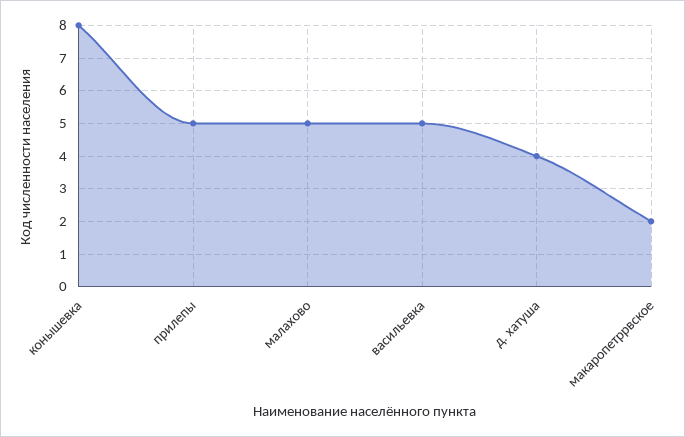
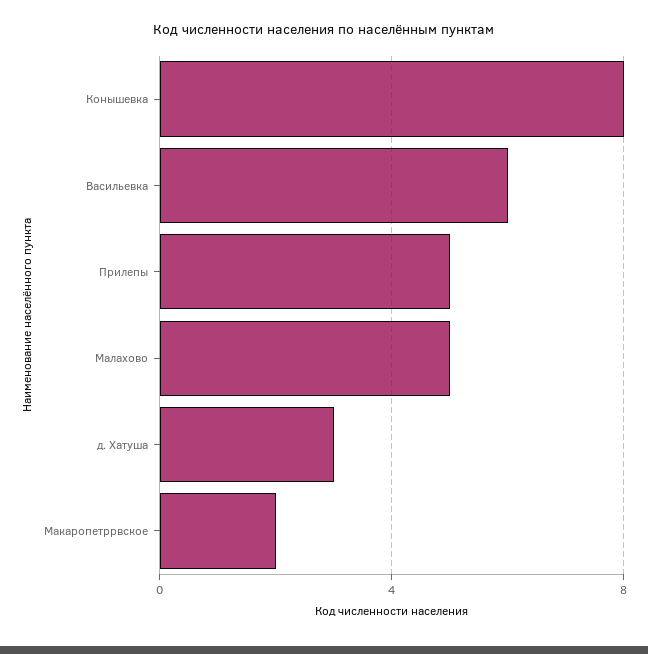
васильевка: 5 -> 6
д. хатуша: 4 -> 3

